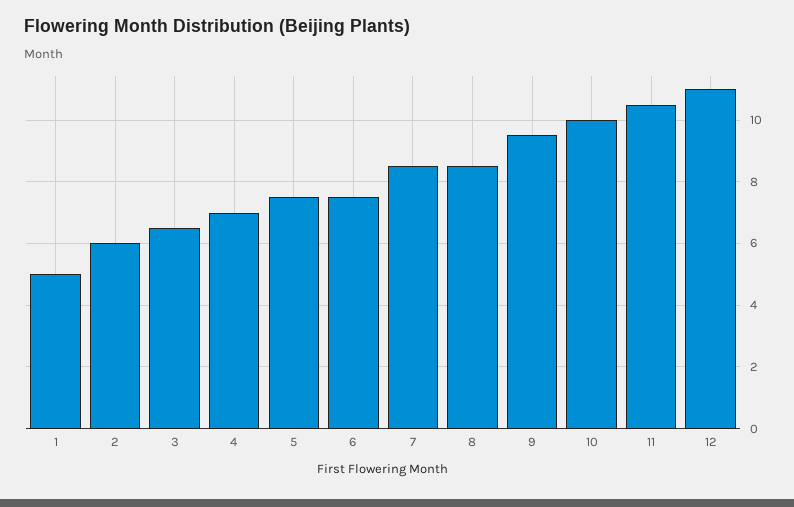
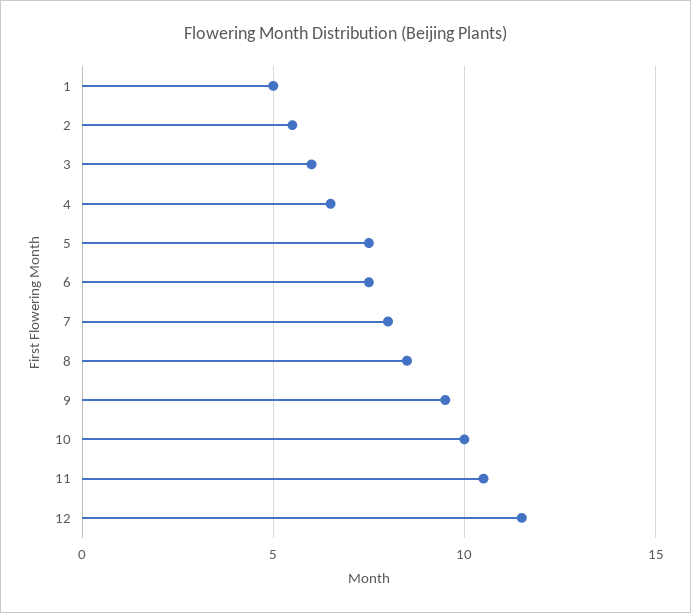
2: 6 -> 5.5
3: 6.5 -> 6
4: 7 -> 6.5
7: 8.5 -> 8
12: 11 -> 11.5

